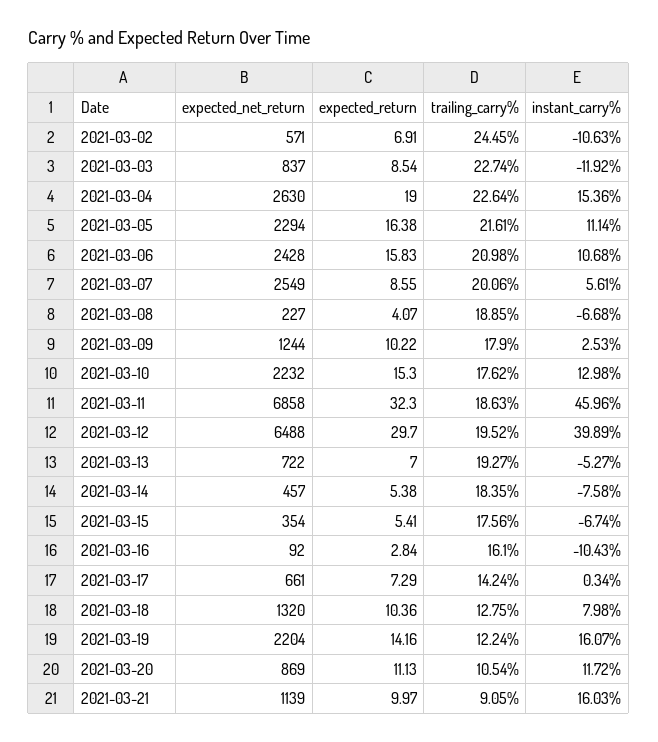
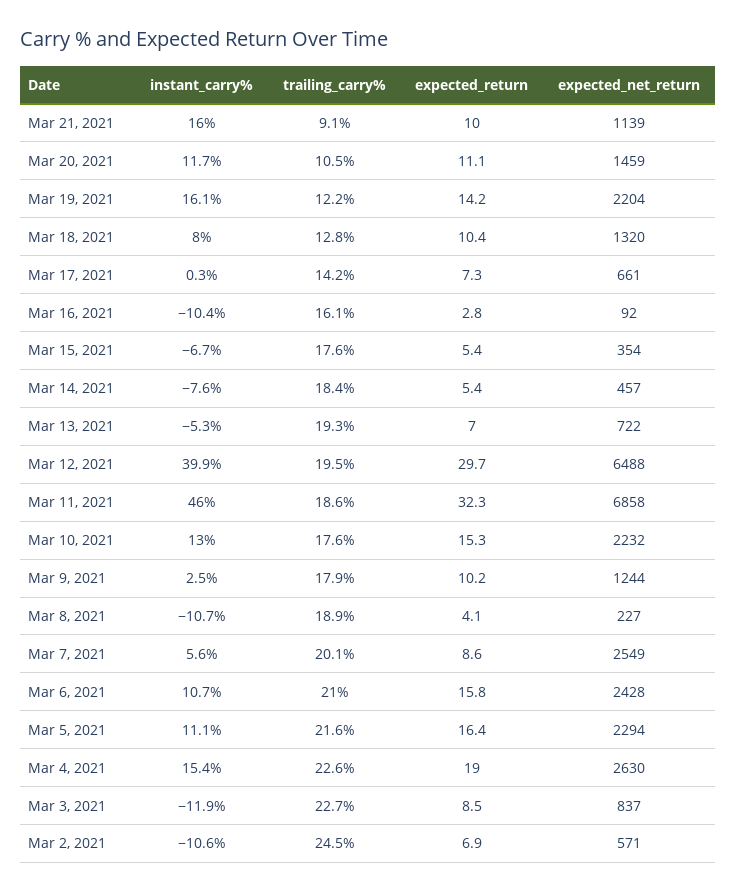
instant_carry%, 2021-03-08: -6.68 -> -10.7
expected_net_return, 2021-03-20: 869 -> 1459

